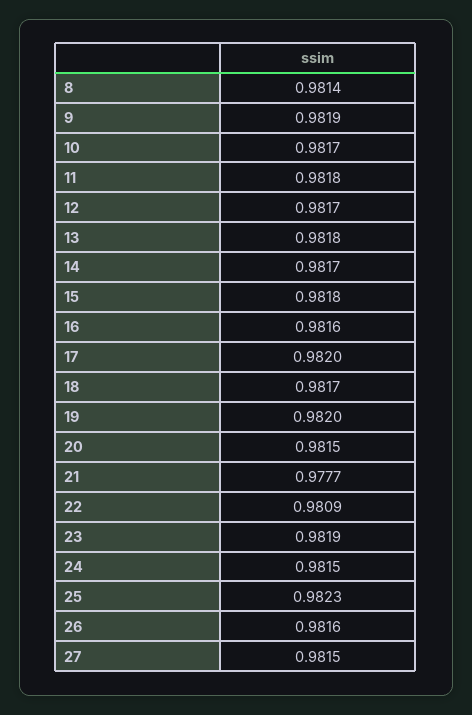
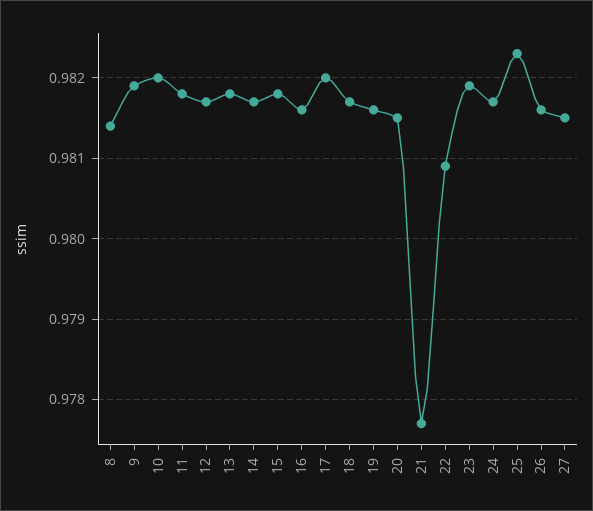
10: 0.9817 -> 0.982
19: 0.982 -> 0.9816
24: 0.9815 -> 0.9817

